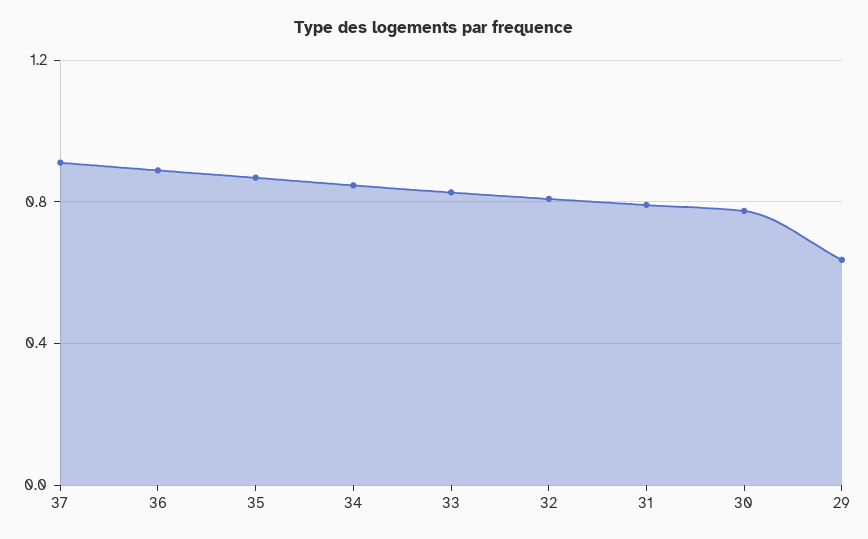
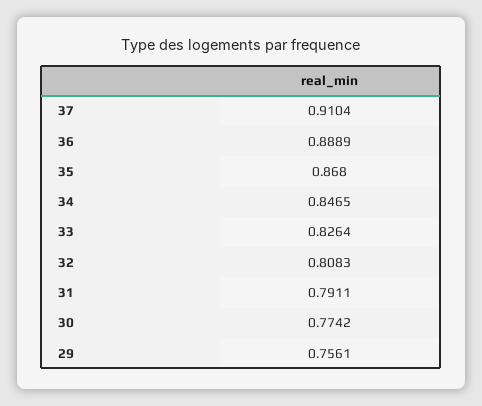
29: 0.65 -> 0.7561

